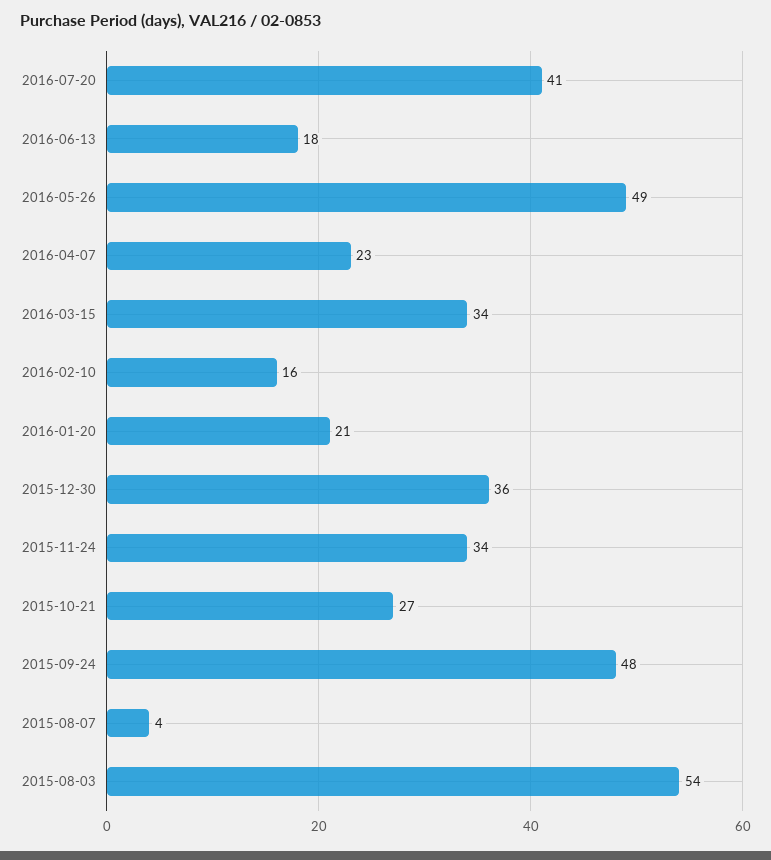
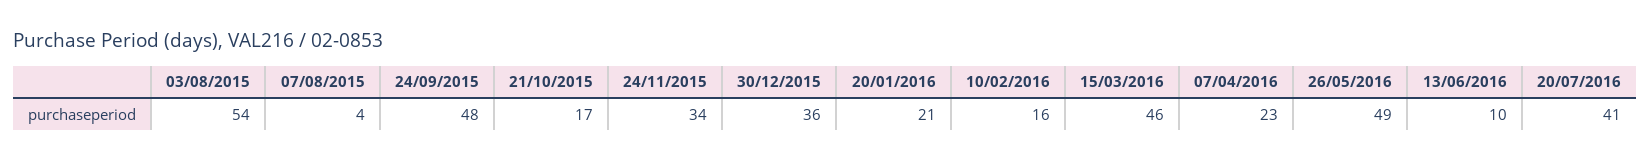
2016-06-13: 18 -> 10
2016-03-15: 34 -> 46
2015-10-21: 27 -> 17

